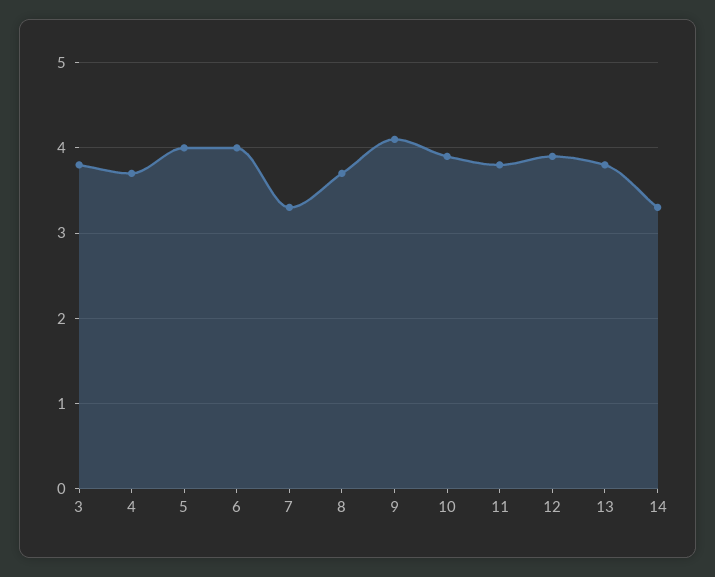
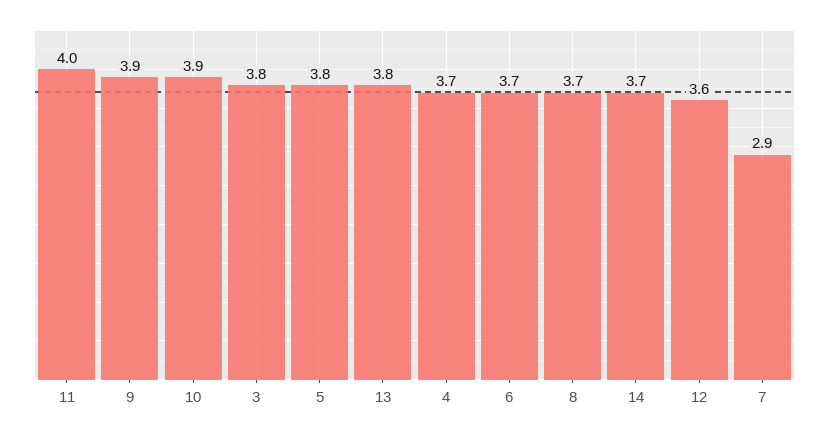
5: 4 -> 3.8
6: 4 -> 3.7
7: 3.3 -> 2.9
9: 4.1 -> 3.9
11: 3.8 -> 4
12: 3.9 -> 3.6
14: 3.3 -> 3.7

